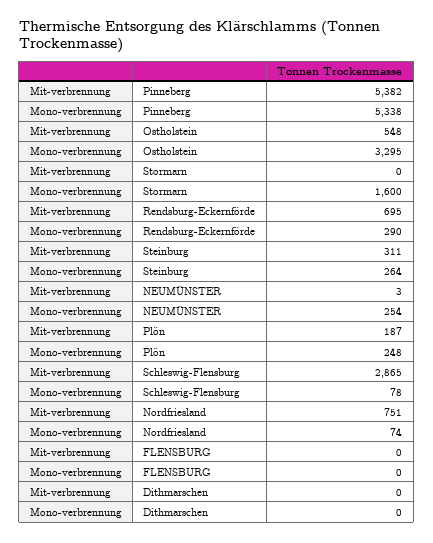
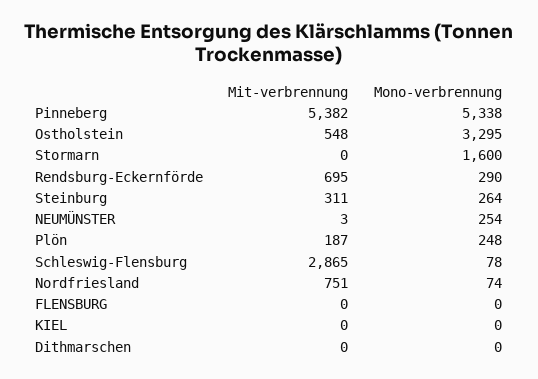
Mit-verbrennung, KIEL: none -> 0
Mono-verbrennung, KIEL: none -> 0

